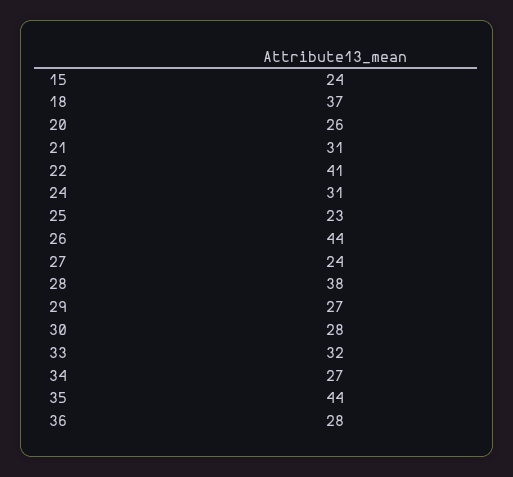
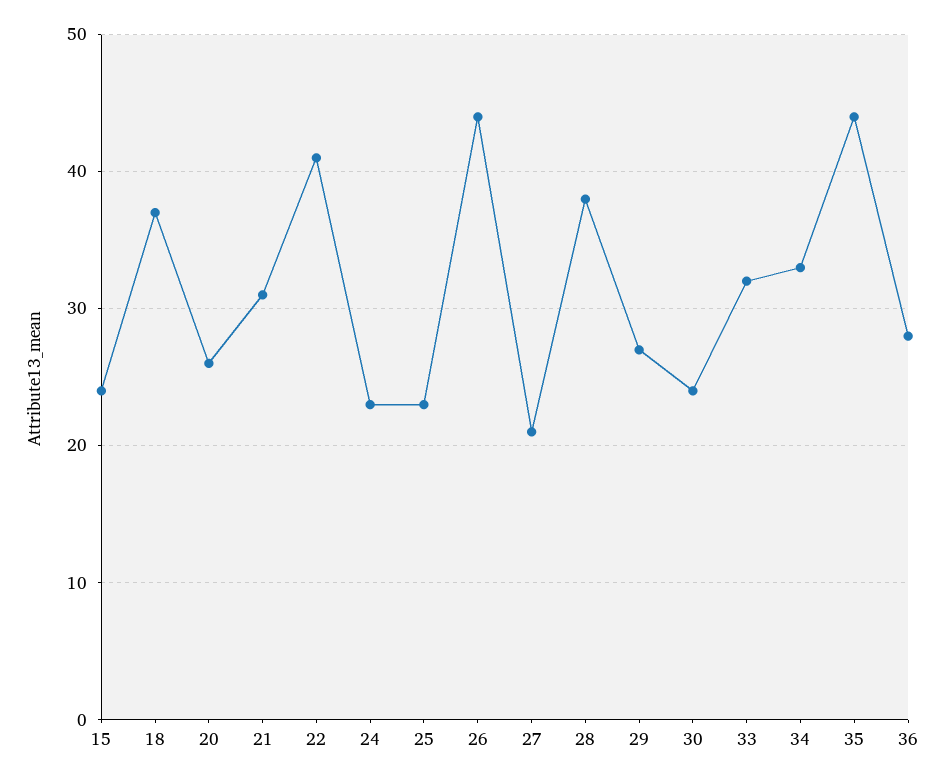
24: 31 -> 23
27: 24 -> 21
30: 28 -> 24
34: 27 -> 33

